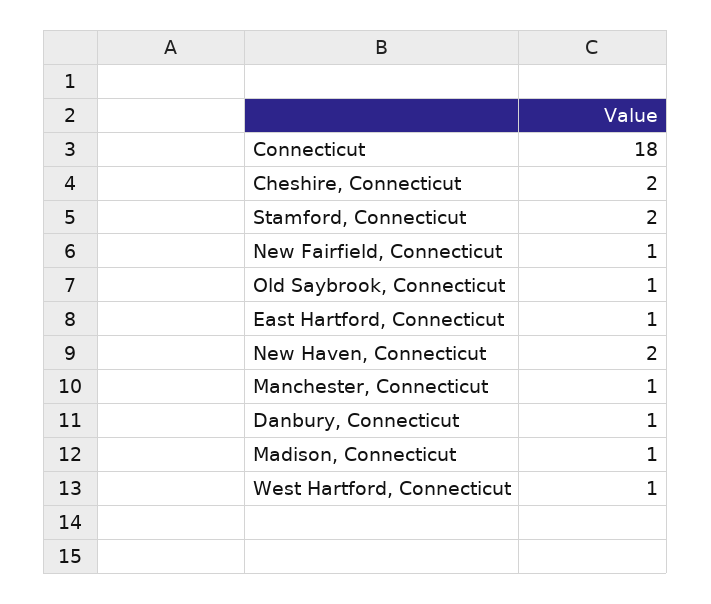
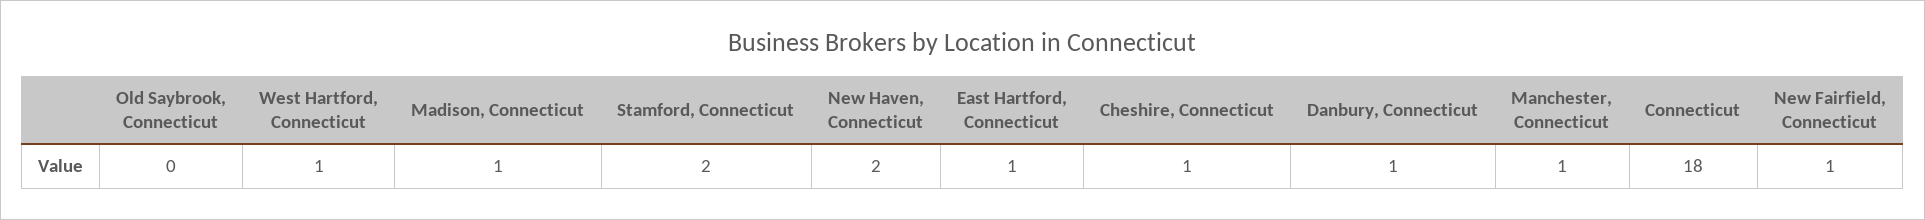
Cheshire, Connecticut: 2 -> 1
Old Saybrook, Connecticut: 1 -> 0

